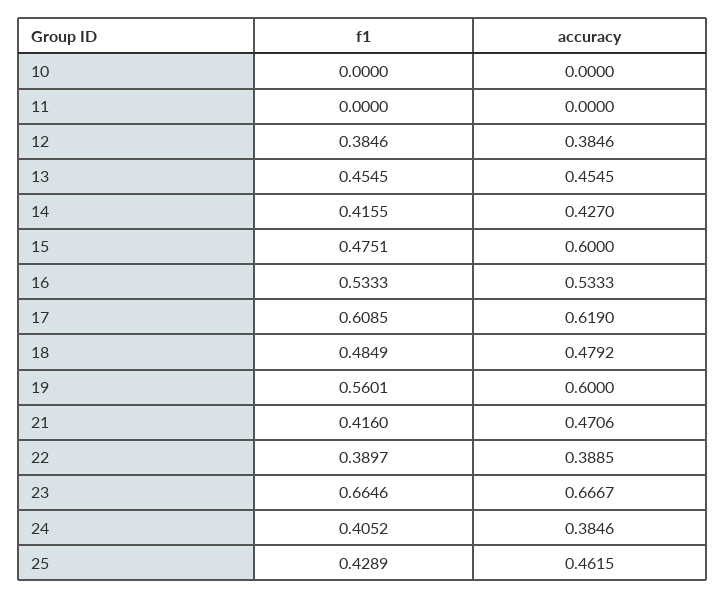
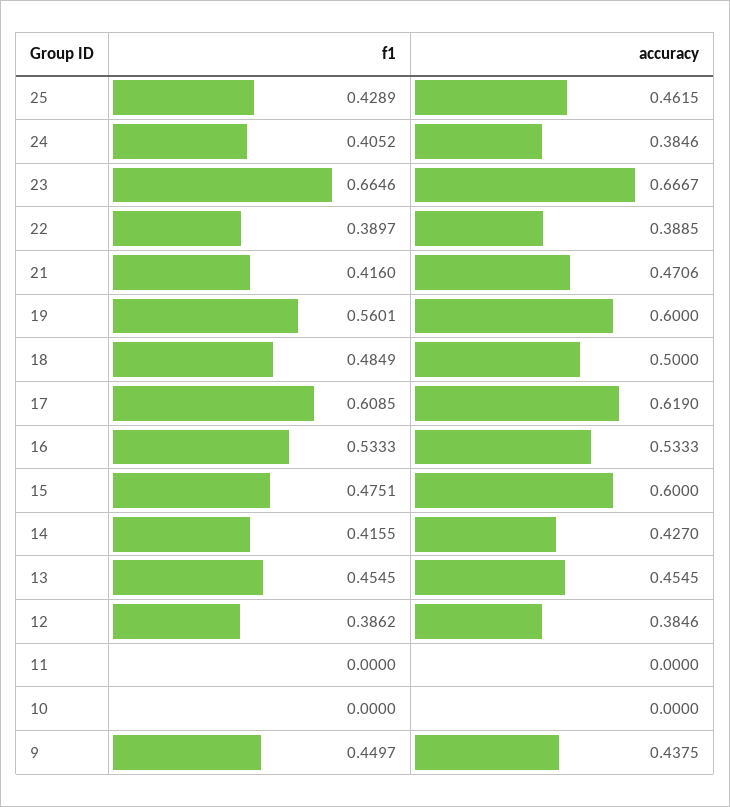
f1, 12: 0.3846 -> 0.3862
accuracy, 18: 0.4792 -> 0.5
f1, 9: none -> 0.4497
accuracy, 9: none -> 0.4375

